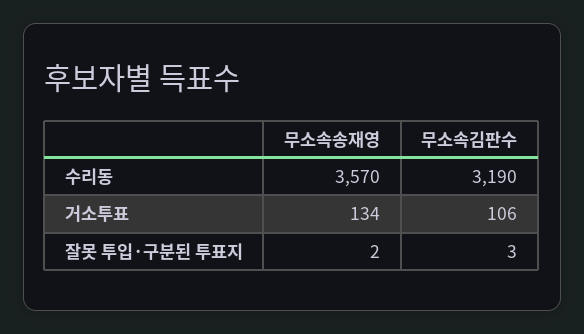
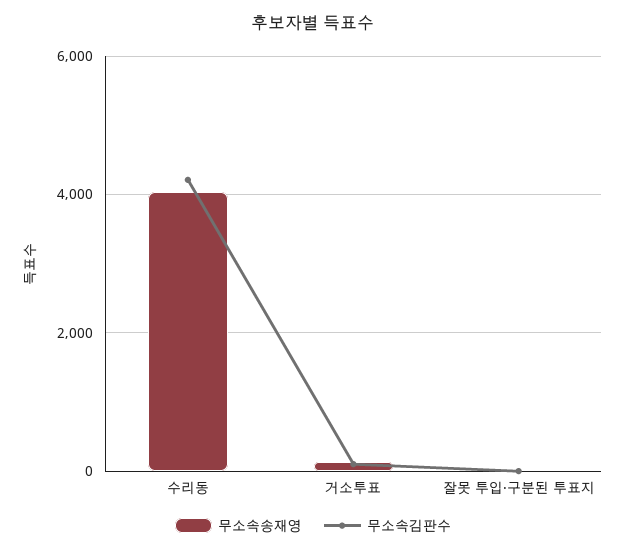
무소속송재영, 수리동: 3570 -> 4000
무소속김판수, 수리동: 3190 -> 4200

